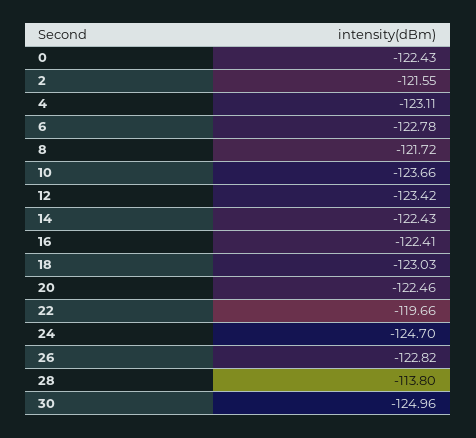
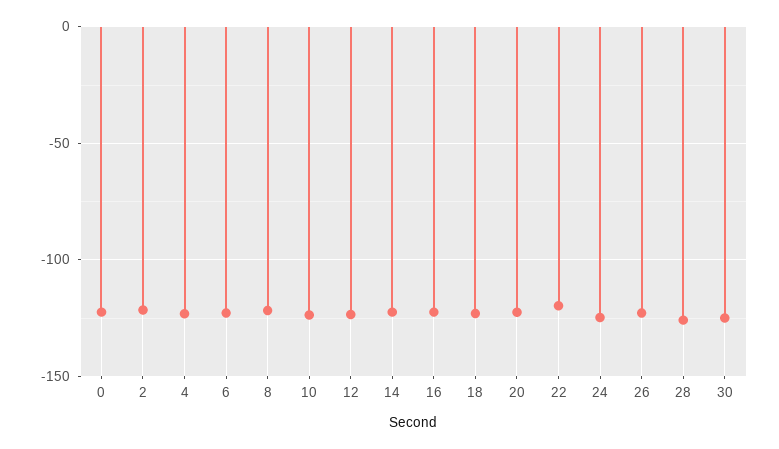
28: -113.8 -> -125

